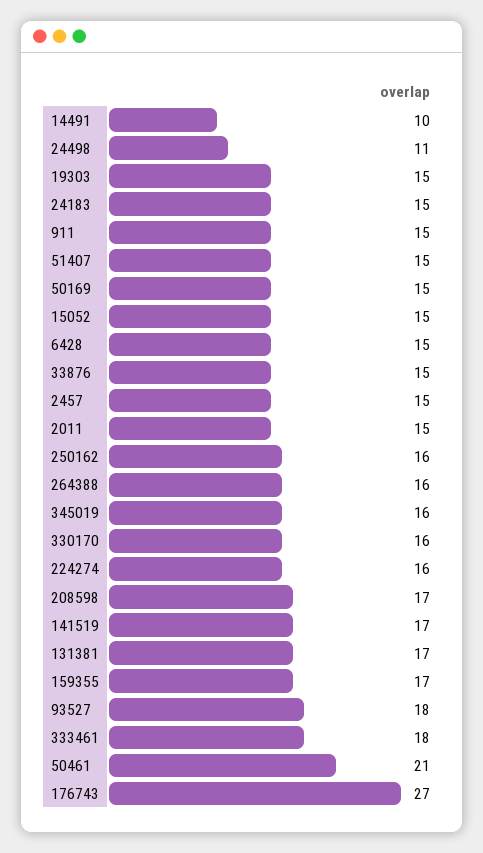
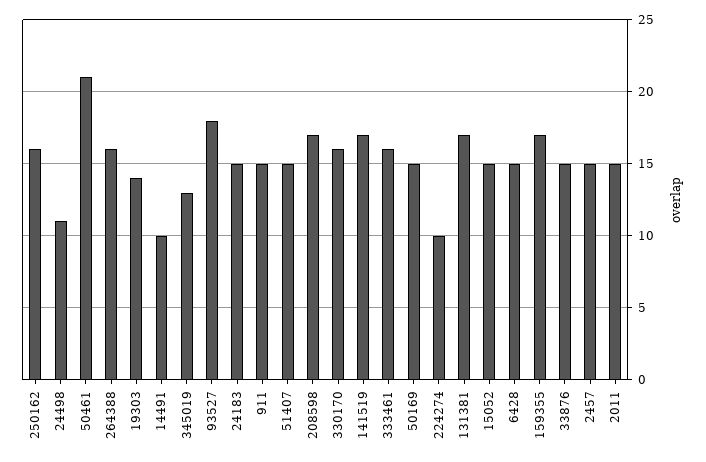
19303: 15 -> 14
345019: 16 -> 13
224274: 16 -> 10
333461: 18 -> 16
176743: 27 -> none

